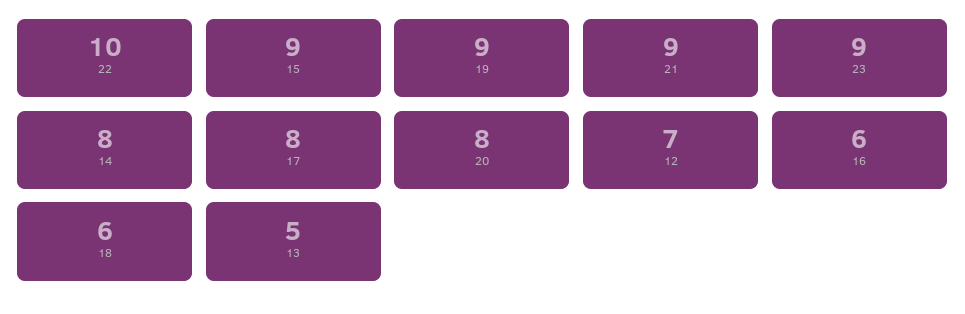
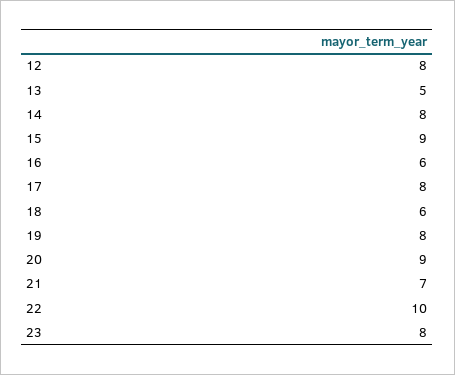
19: 9 -> 8
21: 9 -> 7
23: 9 -> 8
20: 8 -> 9
12: 7 -> 8

